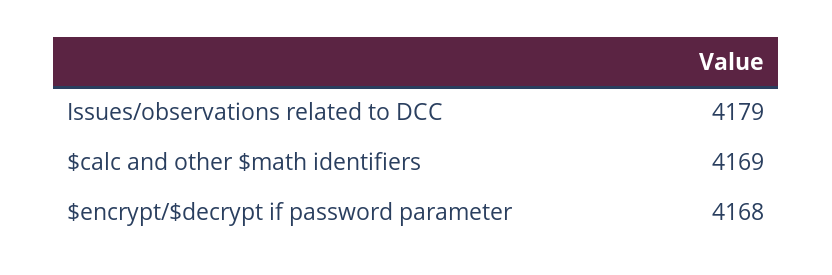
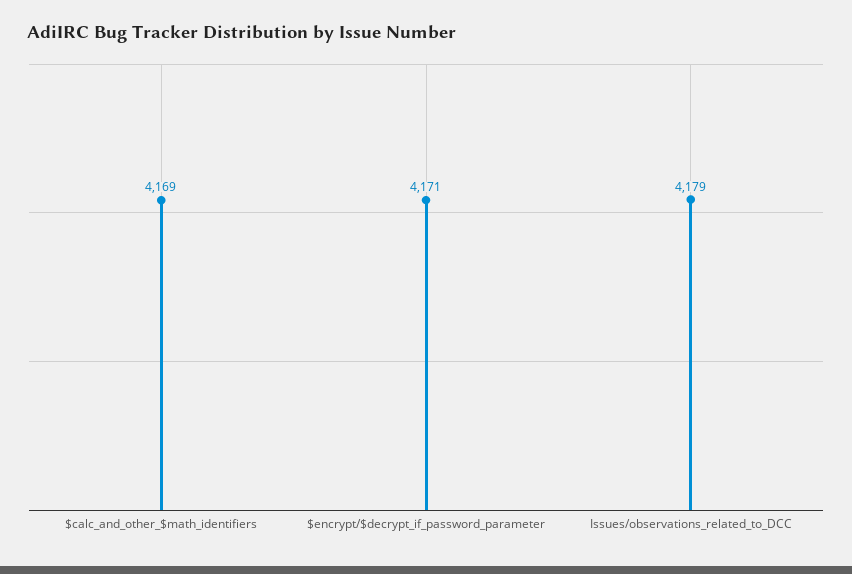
$encrypt/$decrypt if password parameter: 4168 -> 4171

